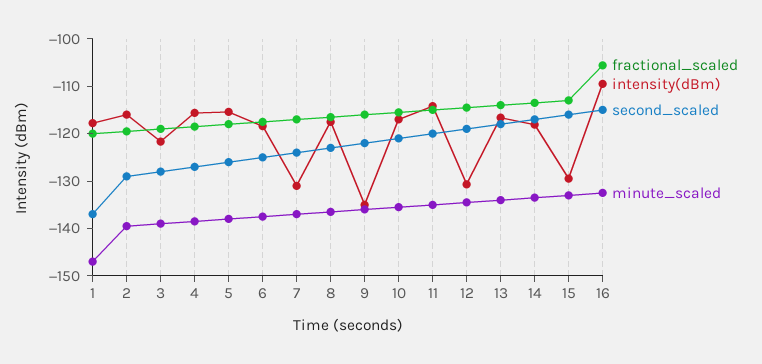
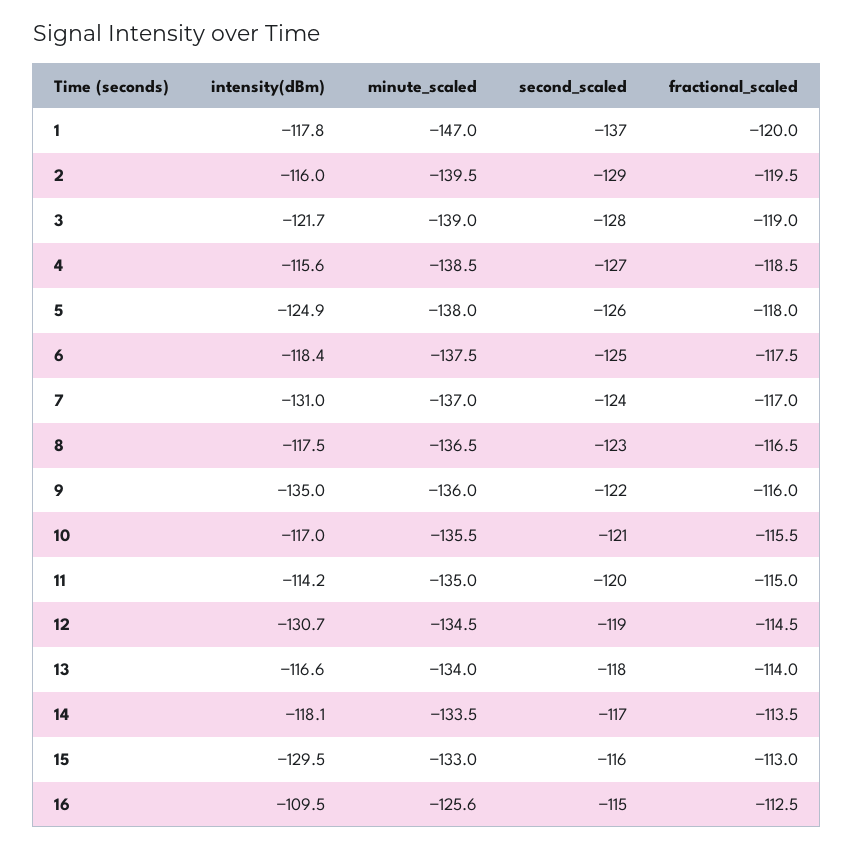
intensity(dBm), 5: -116 -> -124.9
fractional_scaled, 16: -106 -> -112.5
minute_scaled, 16: -132 -> -125.6

